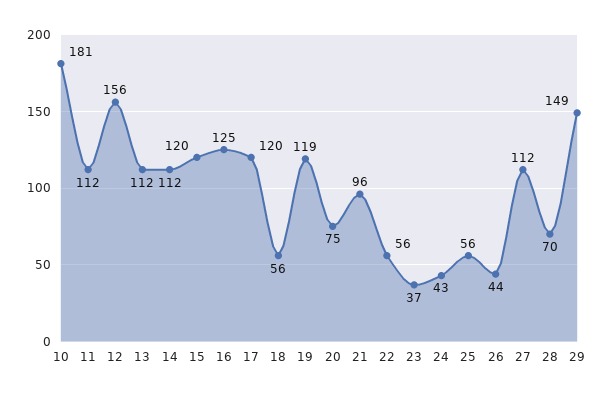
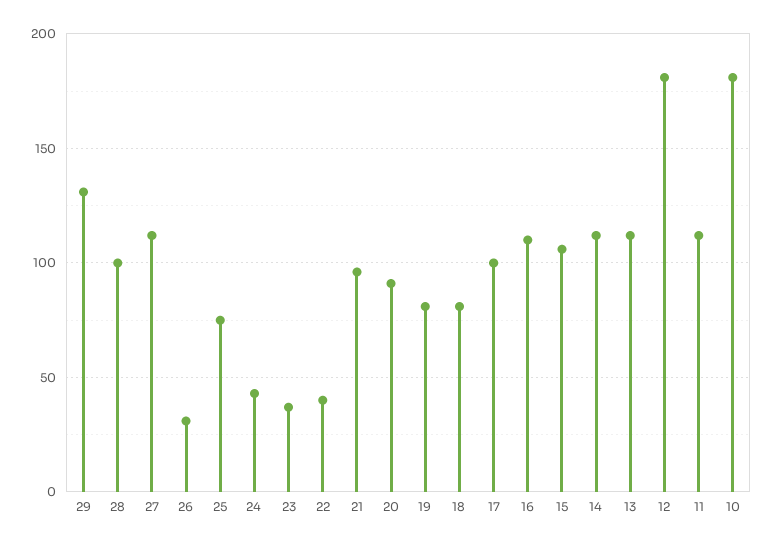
12: 156 -> 180
15: 120 -> 105
16: 125 -> 110
17: 120 -> 100
18: 56 -> 80
19: 119 -> 80
20: 75 -> 90
22: 56 -> 40
25: 56 -> 75
26: 44 -> 30
28: 70 -> 100
29: 149 -> 130

